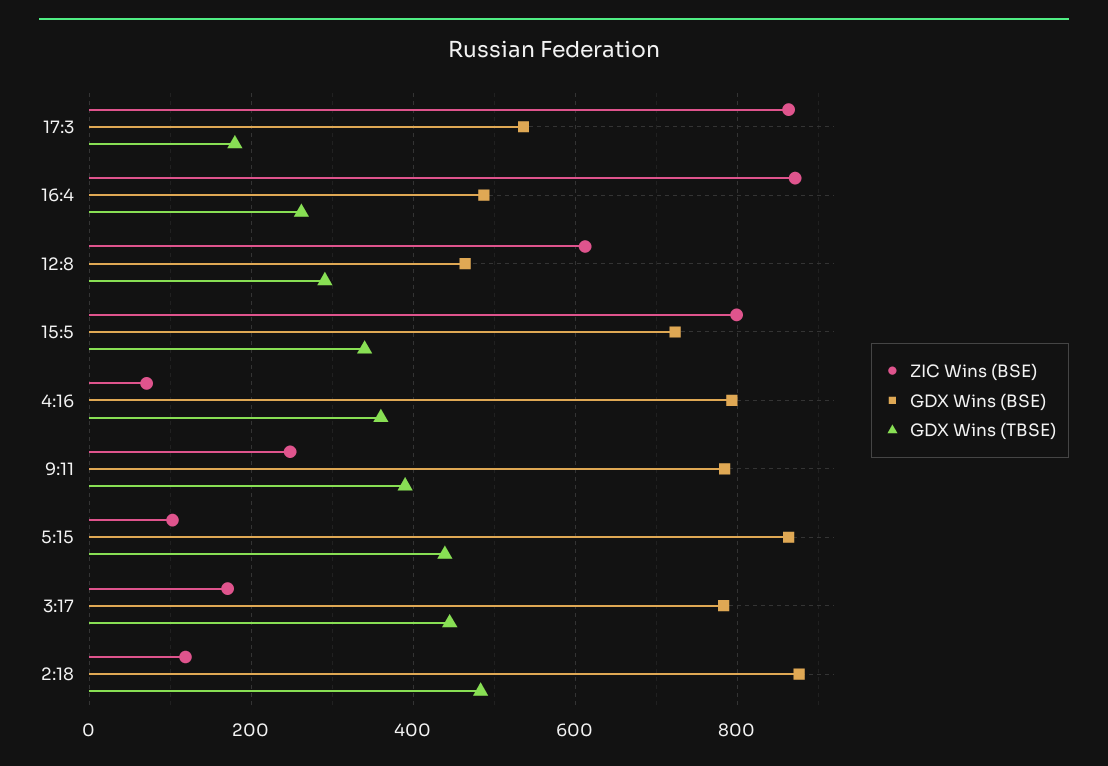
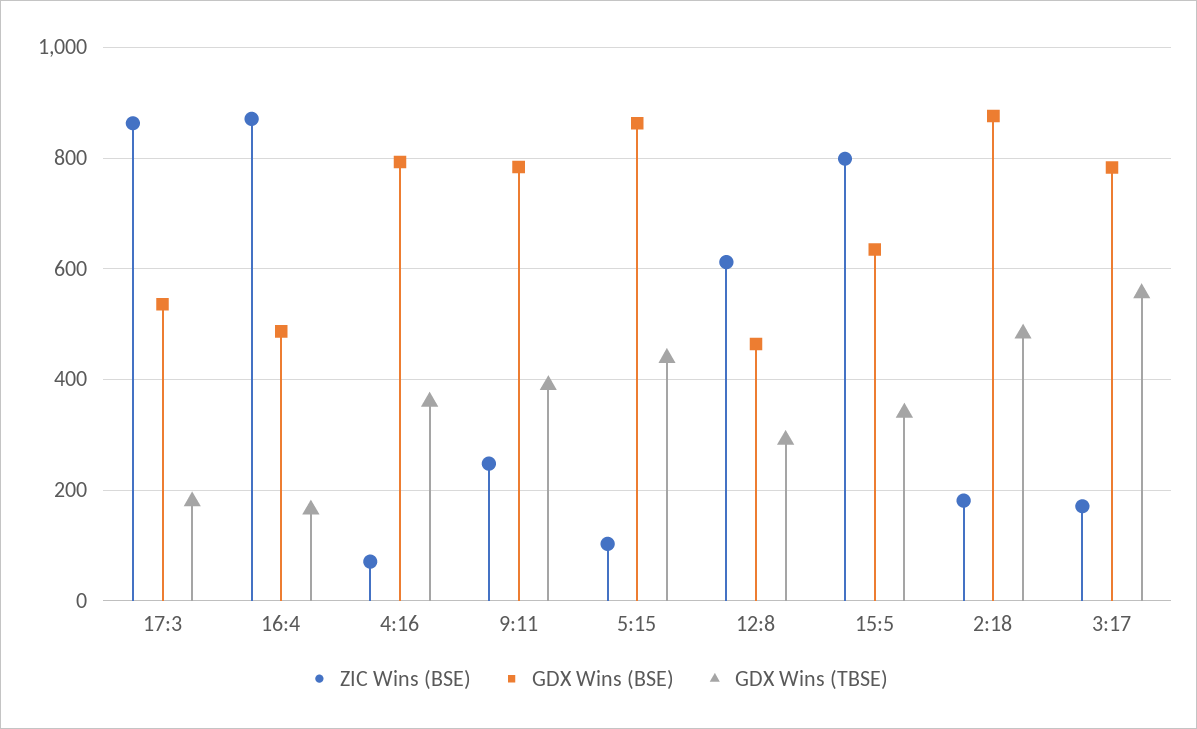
GDX Wins (TBSE), 16:4: 260 -> 160
GDX Wins (BSE), 15:5: 720 -> 640
GDX Wins (TBSE), 3:17: 440 -> 560
ZIC Wins (BSE), 2:18: 120 -> 180

